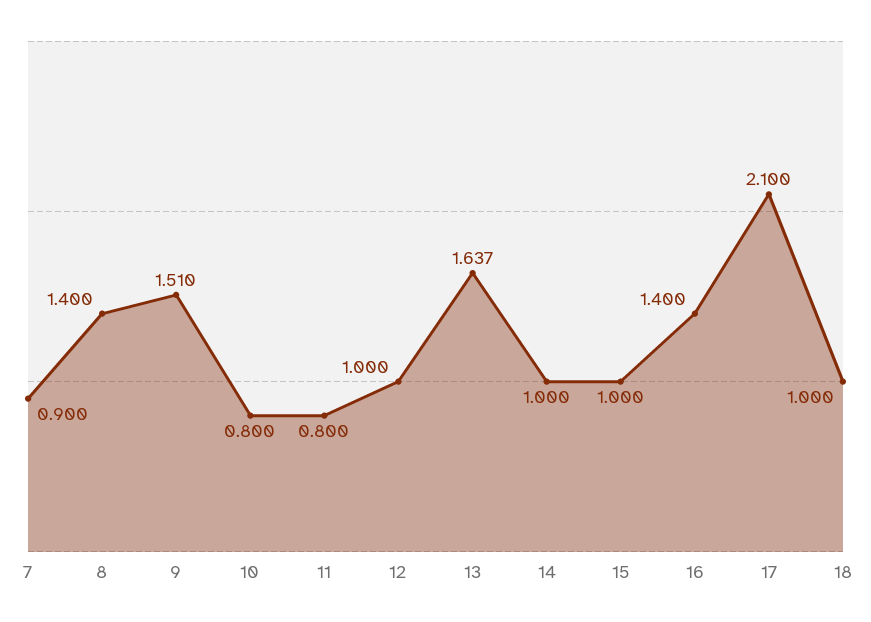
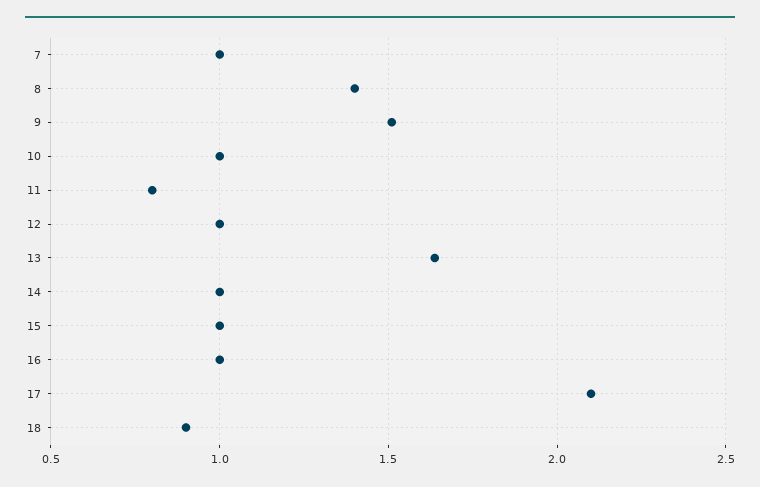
7: 0.9 -> 1
10: 0.8 -> 1
16: 1.4 -> 1
18: 1 -> 0.9

